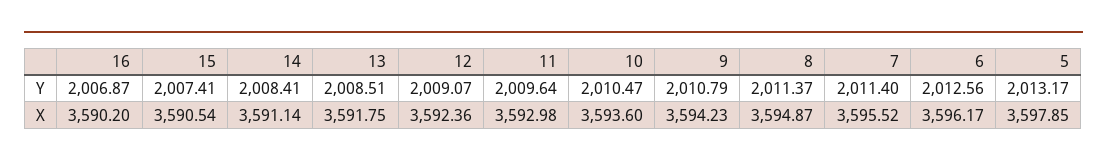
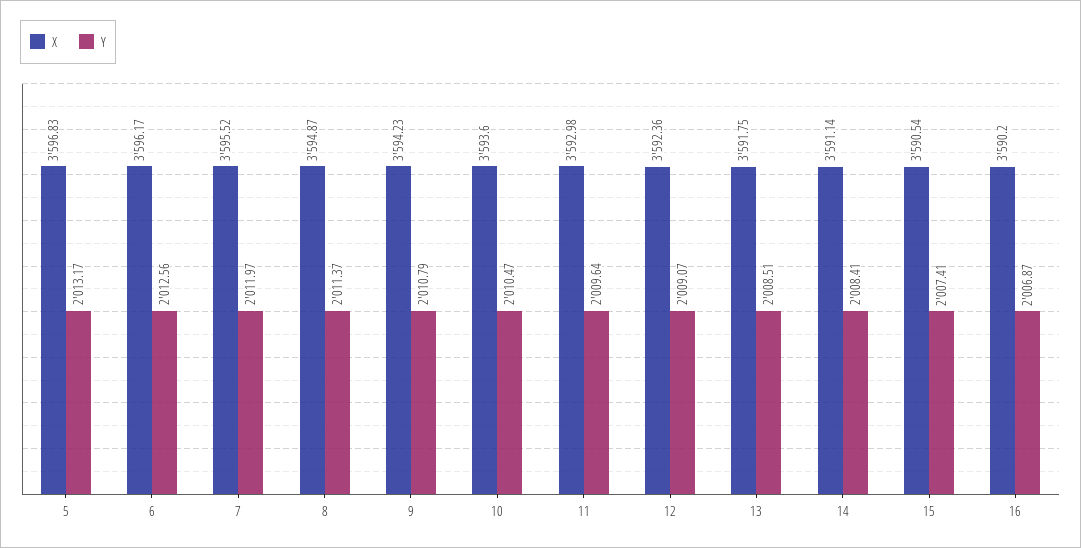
Y, 7: 2011.4 -> 2011.97
X, 5: 3597.85 -> 3596.83

